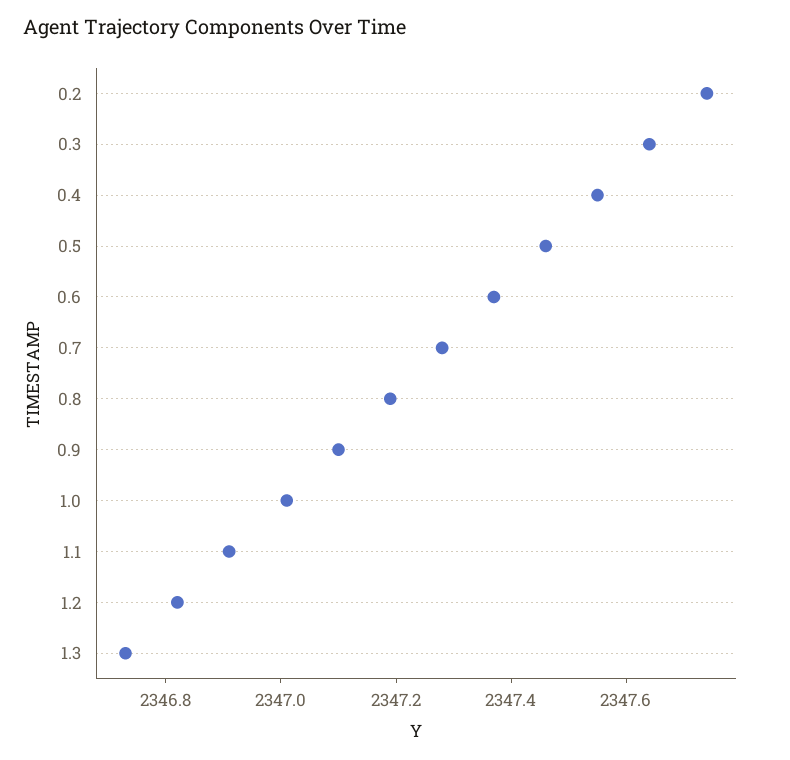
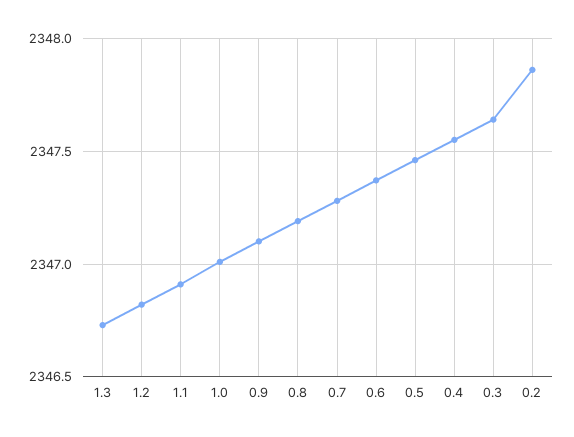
0.2: 2347.75 -> 2347.85

